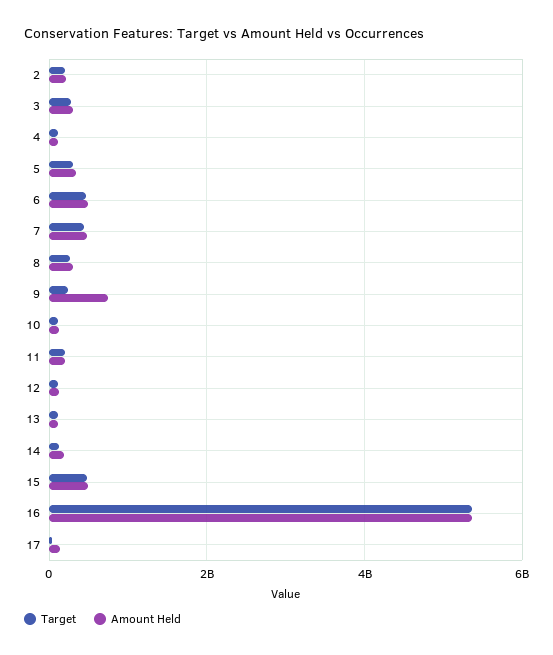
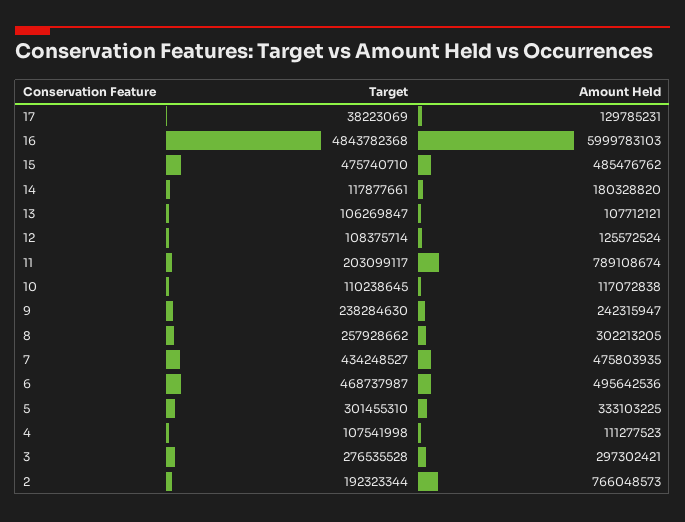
Amount Held, 2: 200000000 -> 766048573
Amount Held, 9: 800000000 -> 242315947
Amount Held, 11: 200000000 -> 789108674
Target, 16: 5400000000 -> 4843782368
Amount Held, 16: 5400000000 -> 5999783103

